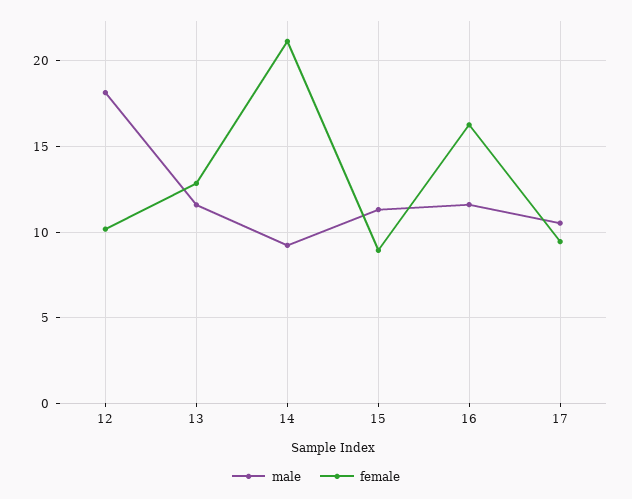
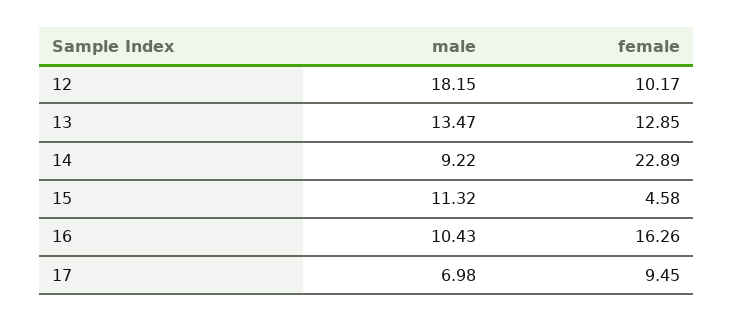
male, 13: 11.5 -> 13.47
female, 14: 21 -> 22.89
female, 15: 9 -> 4.58
male, 16: 11.5 -> 10.43
male, 17: 10.5 -> 6.98

